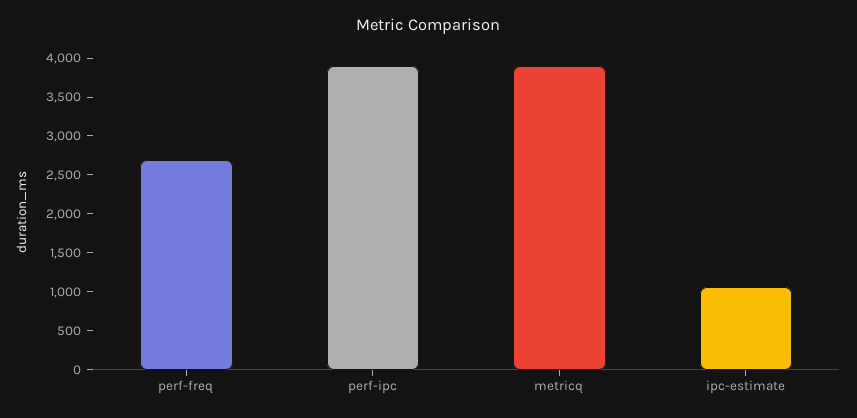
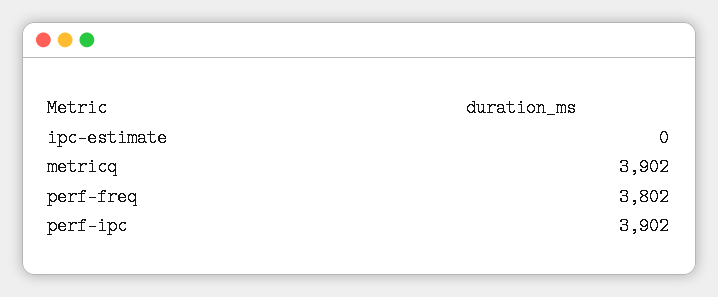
perf-freq: 2750 -> 3802
ipc-estimate: 1000 -> 0

